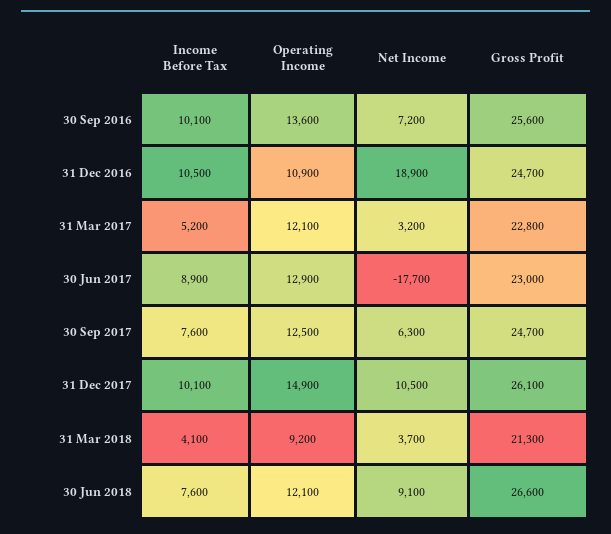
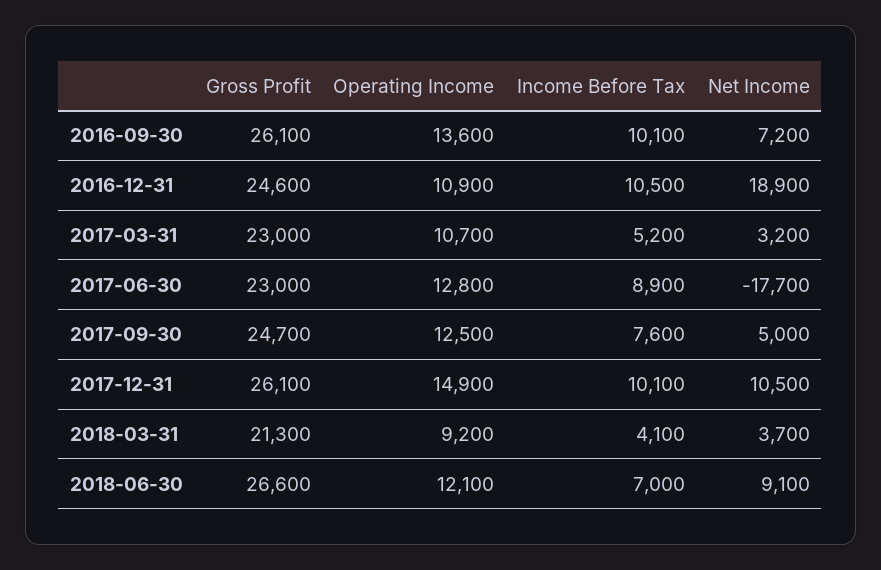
Gross Profit, 30 Sep 2016: 25600 -> 26100
Gross Profit, 31 Dec 2016: 24700 -> 24600
Operating Income, 31 Mar 2017: 12100 -> 10700
Gross Profit, 31 Mar 2017: 22800 -> 23000
Operating Income, 30 Jun 2017: 12900 -> 12800
Net Income, 30 Sep 2017: 6300 -> 5000
Income Before Tax, 30 Jun 2018: 7600 -> 7000

